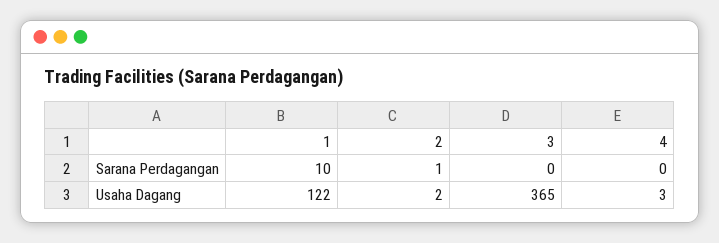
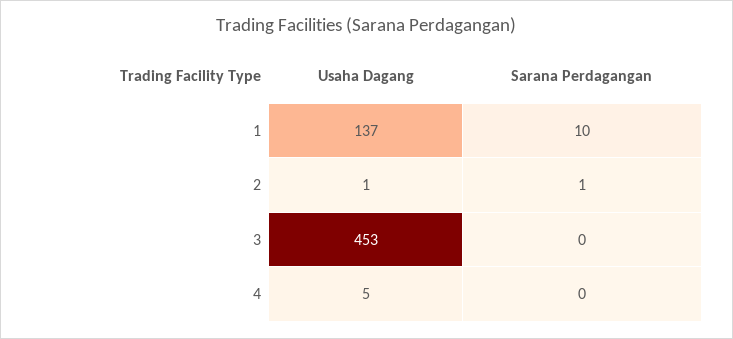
1, Usaha Dagang: 122 -> 137
2, Usaha Dagang: 2 -> 1
3, Usaha Dagang: 365 -> 453
4, Usaha Dagang: 3 -> 5

